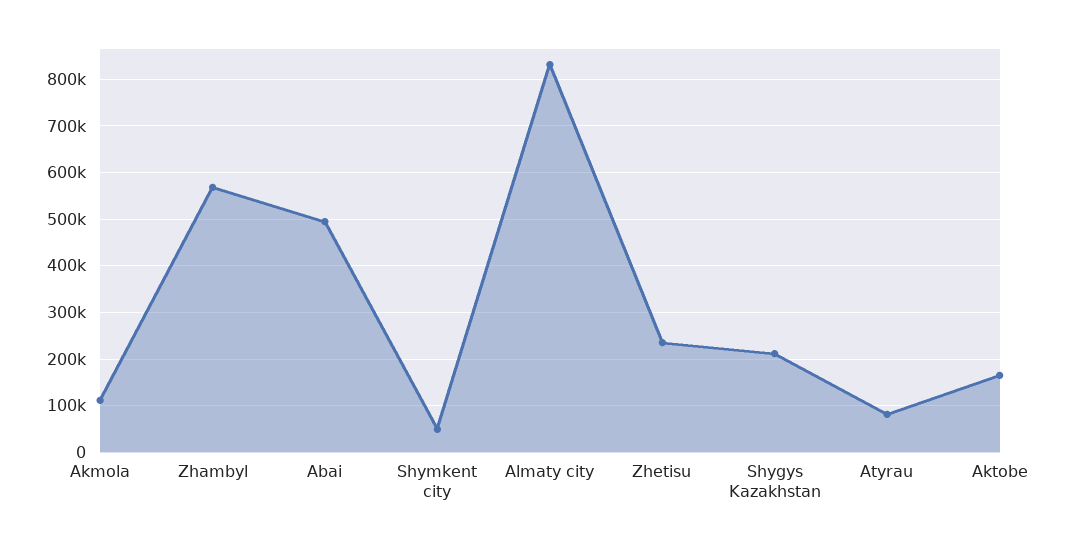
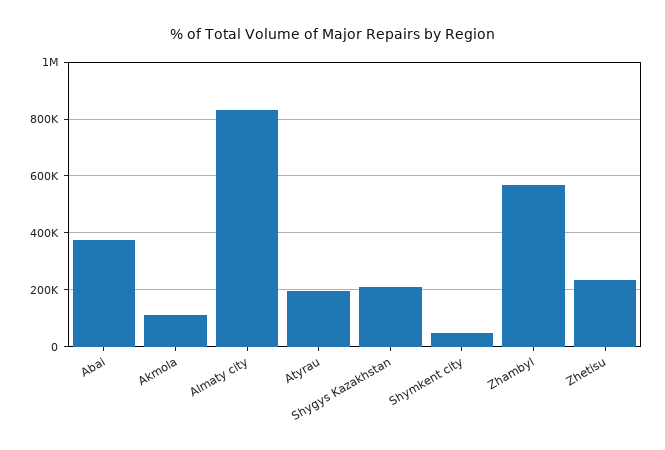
Abai: 500000 -> 375000
Atyrau: 80000 -> 200000
Aktobe: 160000 -> none

